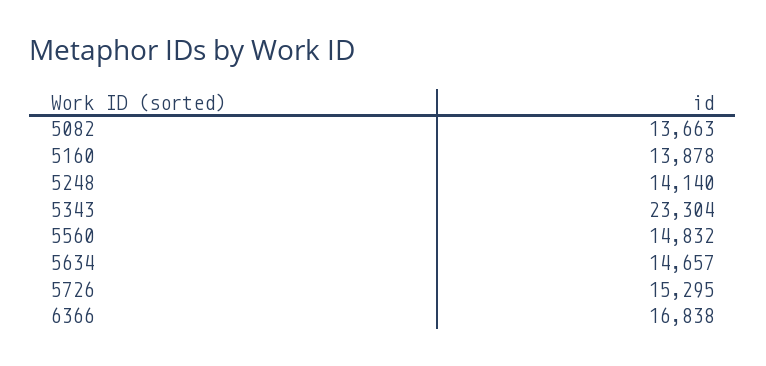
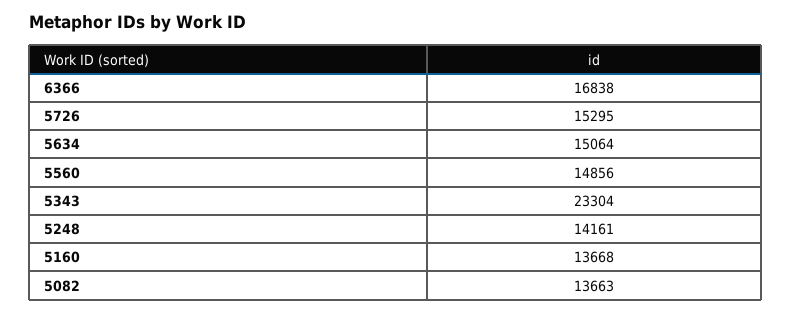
5160: 13878 -> 13668
5248: 14140 -> 14161
5560: 14832 -> 14856
5634: 14657 -> 15064

